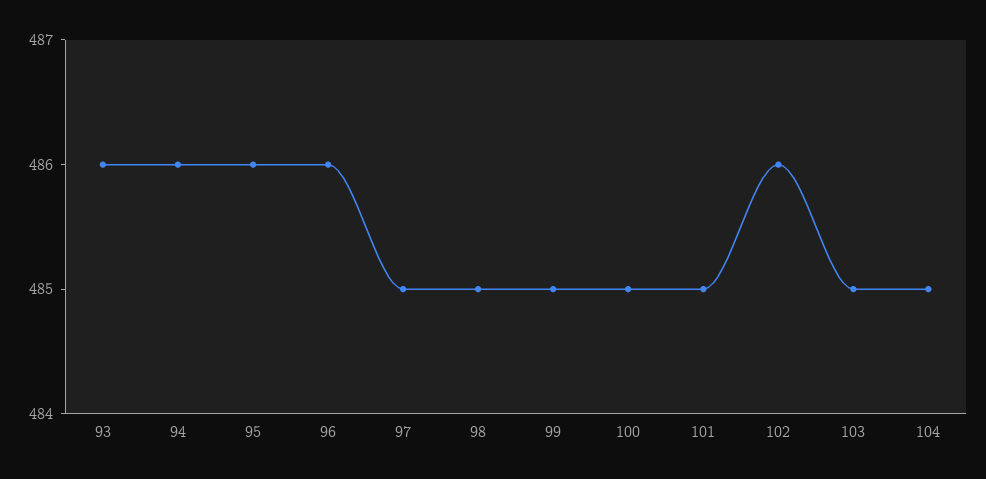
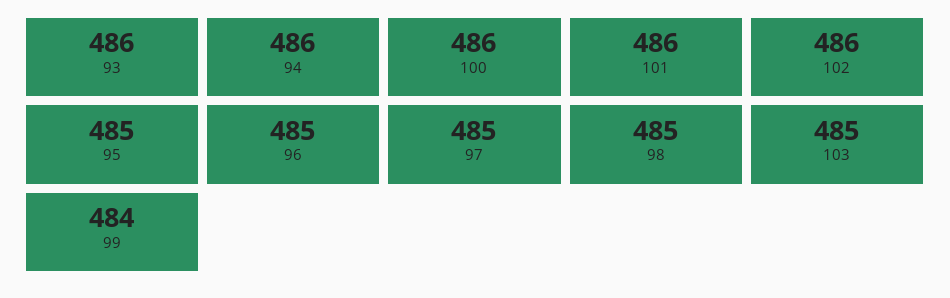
95: 486 -> 485
96: 486 -> 485
99: 485 -> 484
100: 485 -> 486
101: 485 -> 486
104: 485 -> none

